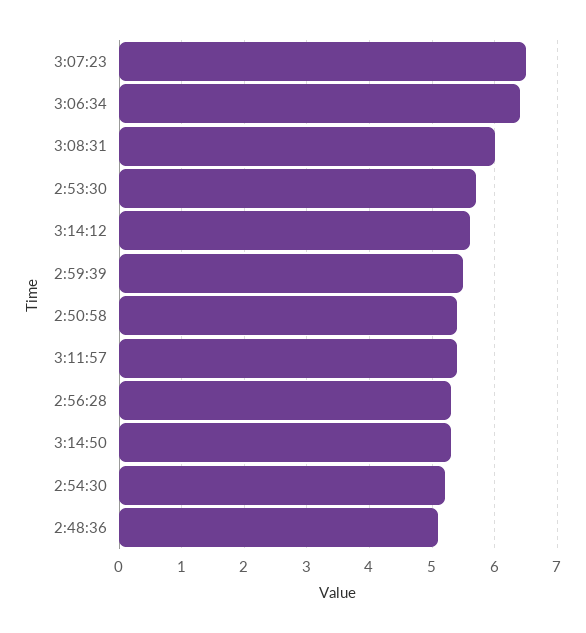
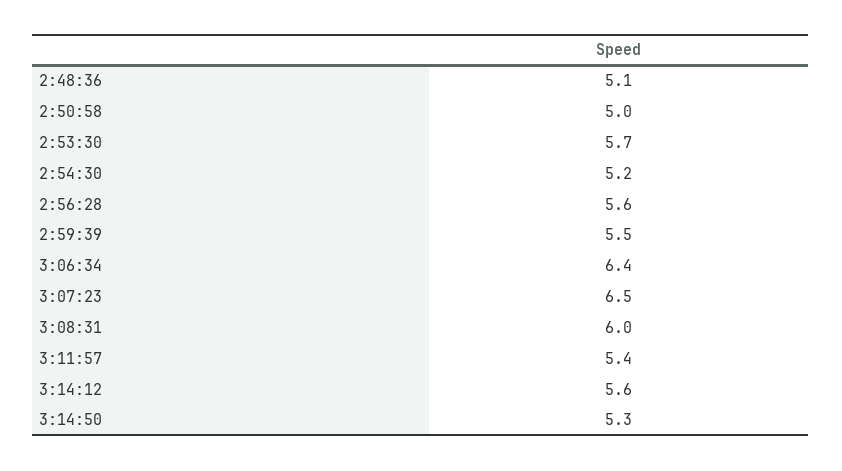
2:50:58: 5.4 -> 5
2:56:28: 5.3 -> 5.6

